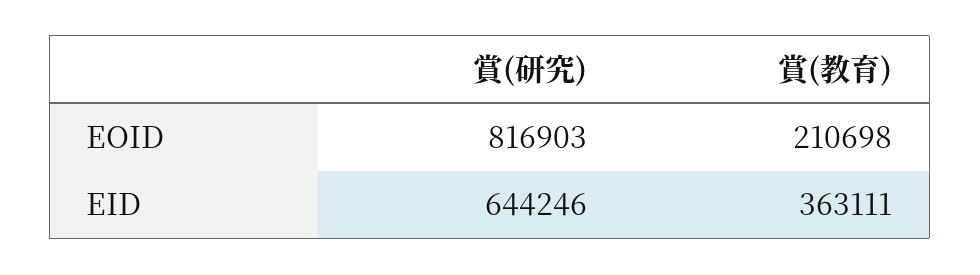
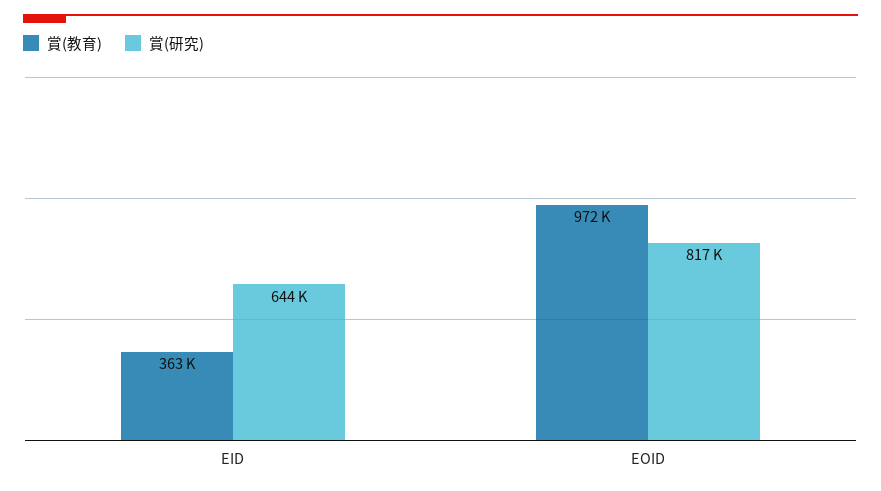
賞(教育), EOID: 210698 -> 972000

